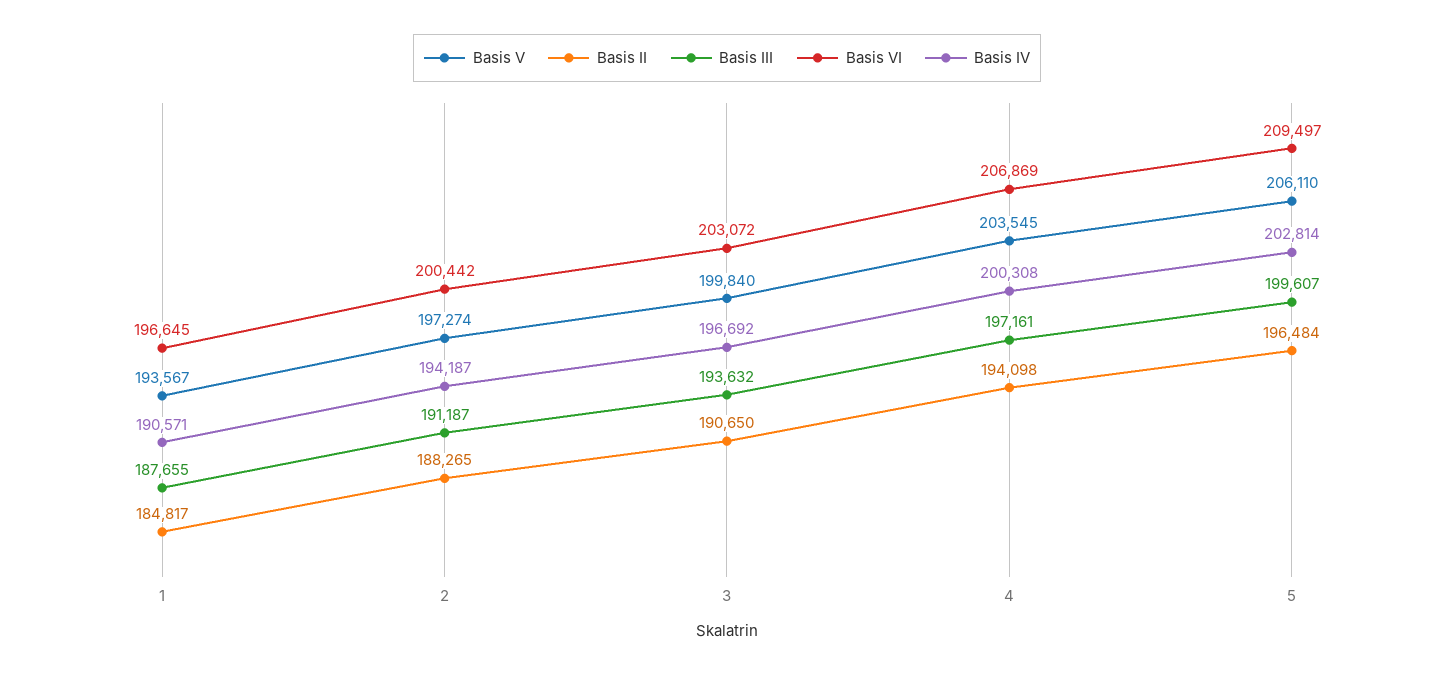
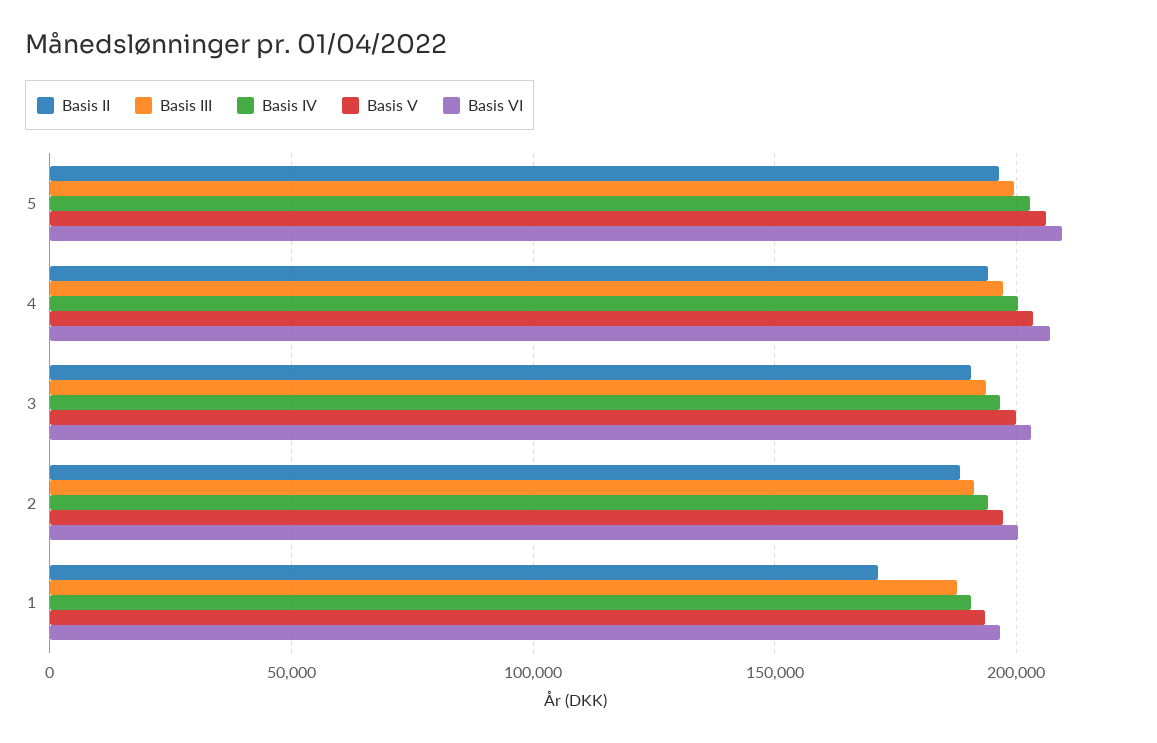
Basis II, 1: 184817 -> 170000

